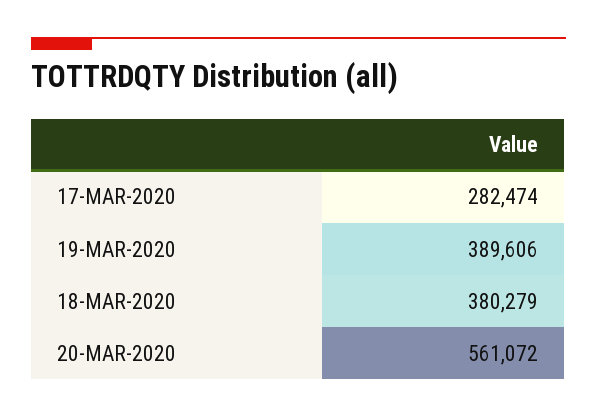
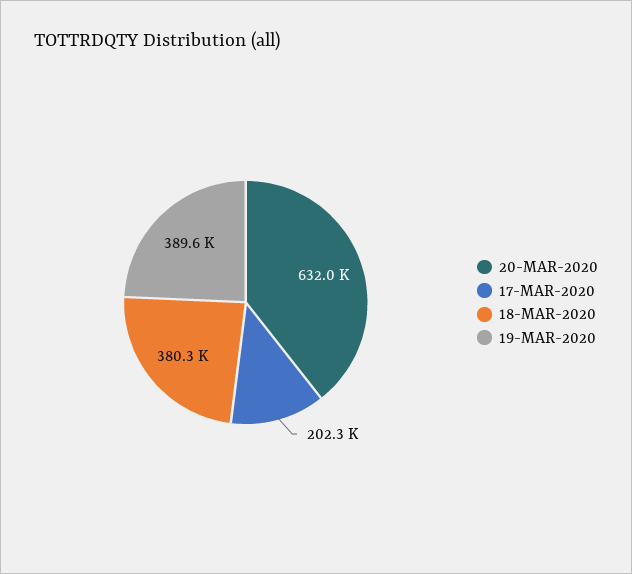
17-MAR-2020: 282474 -> 202300
20-MAR-2020: 561072 -> 632000

